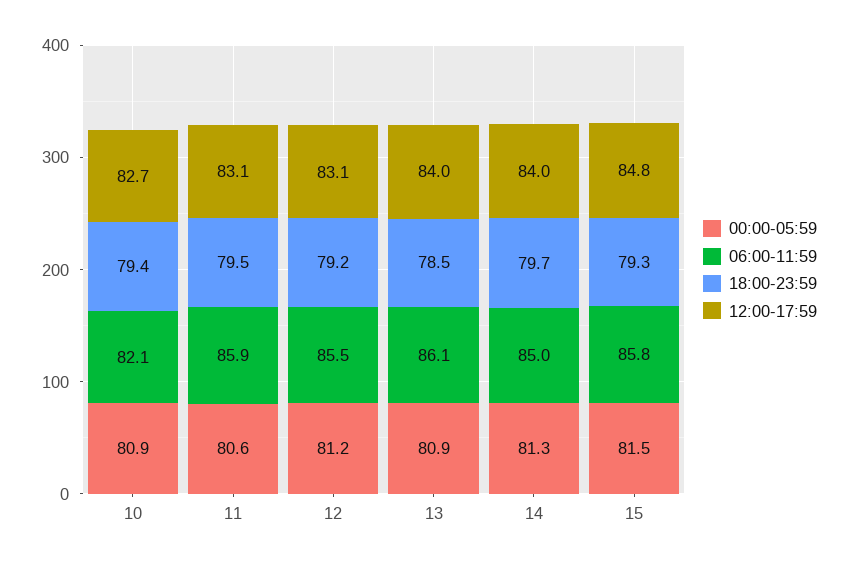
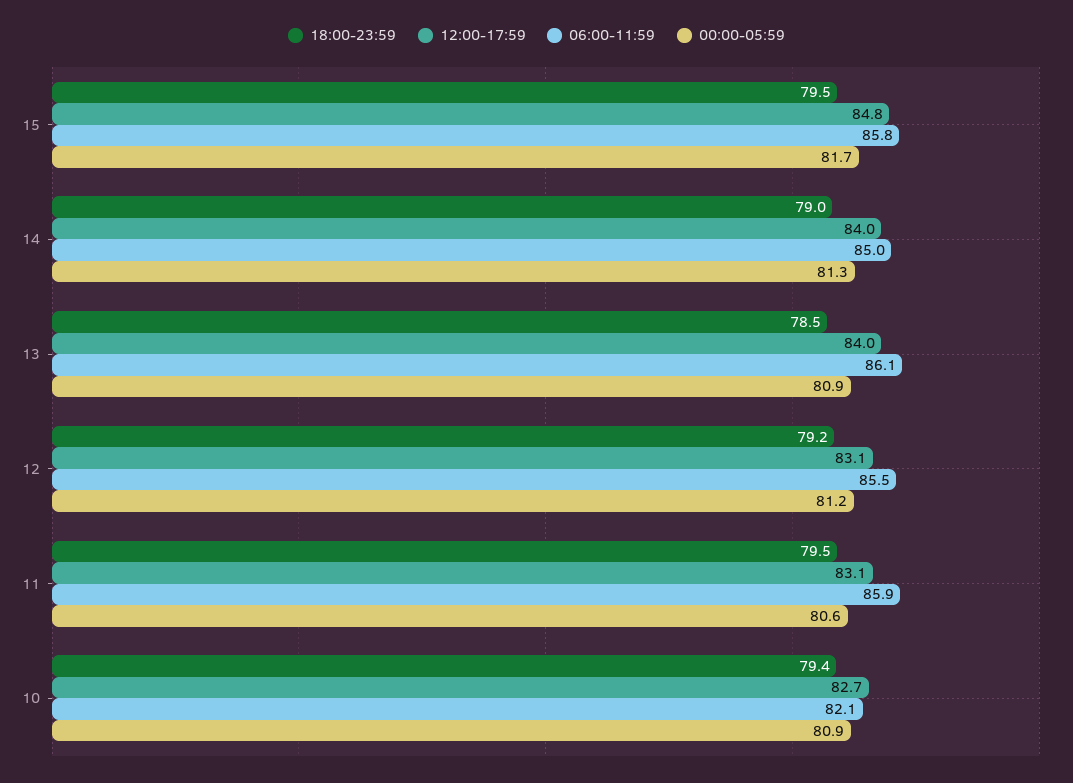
18:00-23:59, 14: 79.7 -> 79
00:00-05:59, 15: 81.5 -> 81.7
18:00-23:59, 15: 79.3 -> 79.5

